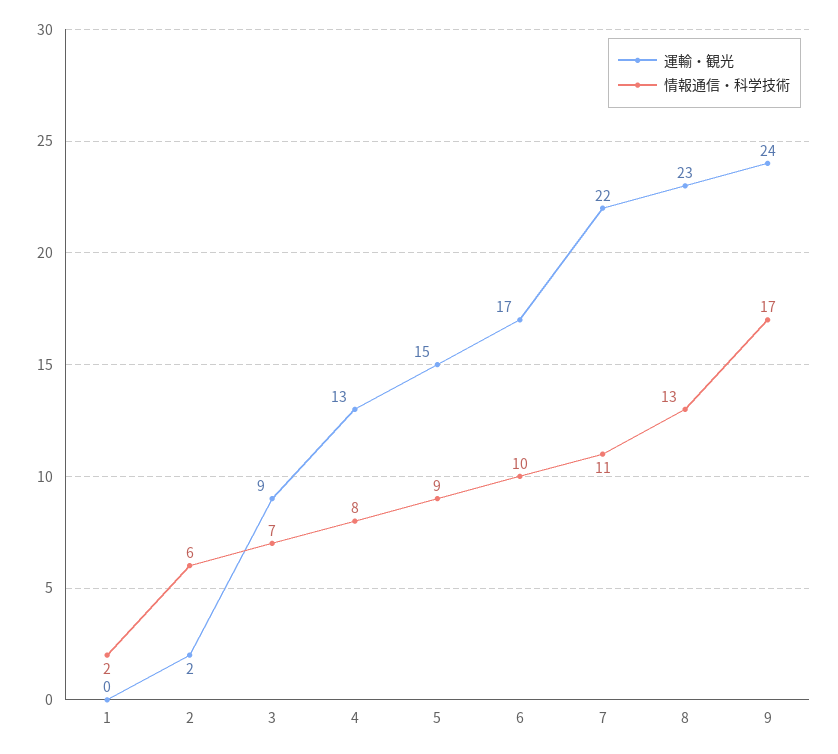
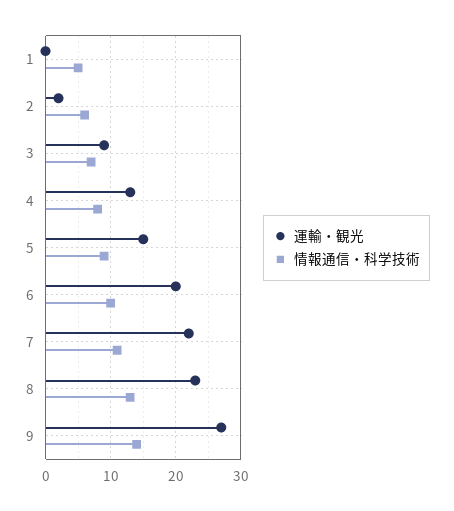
情報通信・科学技術, 1: 2 -> 5
運輸・観光, 6: 17 -> 20
運輸・観光, 9: 24 -> 27
情報通信・科学技術, 9: 17 -> 14

